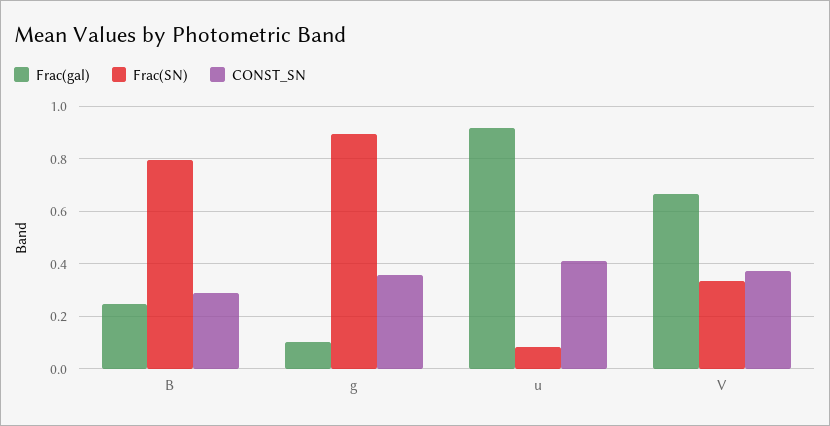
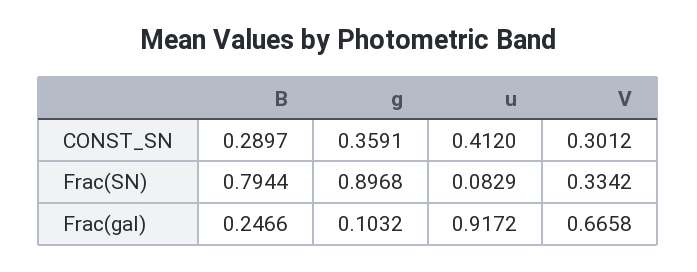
CONST_SN, V: 0.375 -> 0.3012

